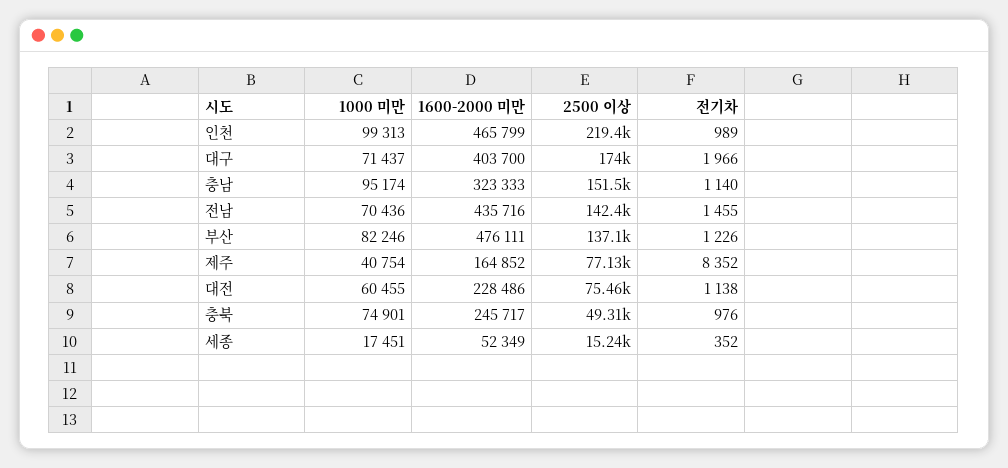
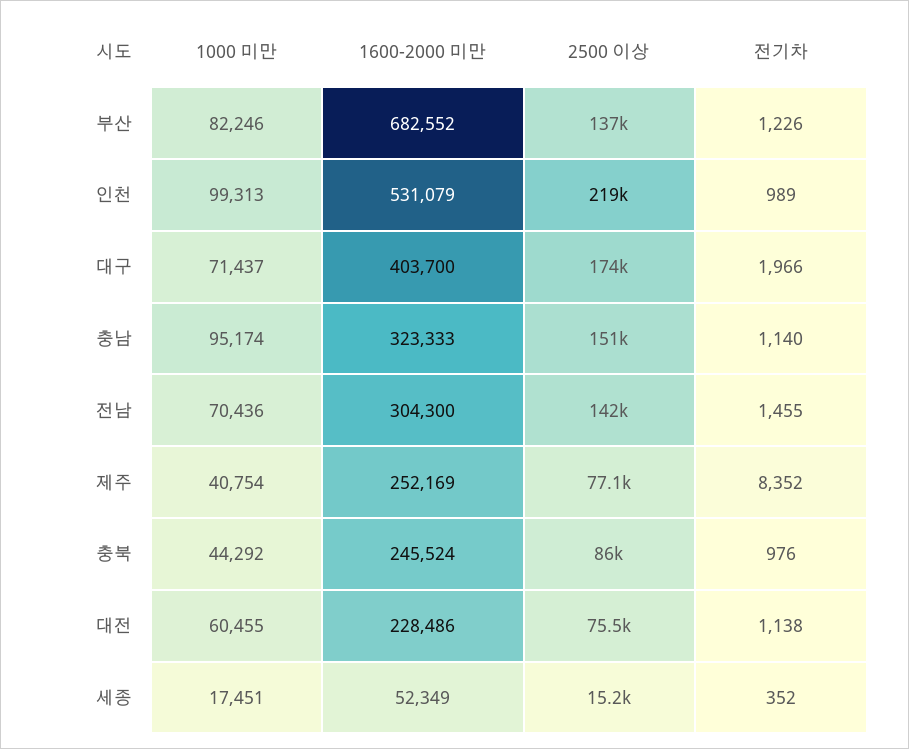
1600-2000 미만, 인천: 465799 -> 531079
1600-2000 미만, 전남: 435716 -> 304300
1600-2000 미만, 부산: 476111 -> 682552
1600-2000 미만, 제주: 164852 -> 252169
1000 미만, 충북: 74901 -> 44292
1600-2000 미만, 충북: 245717 -> 245524
2500 이상, 충북: 49310 -> 86000

